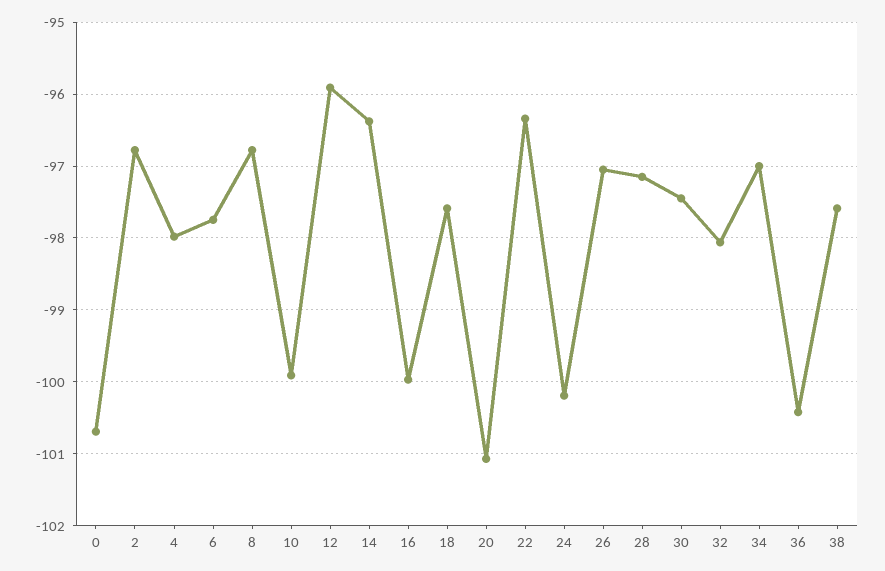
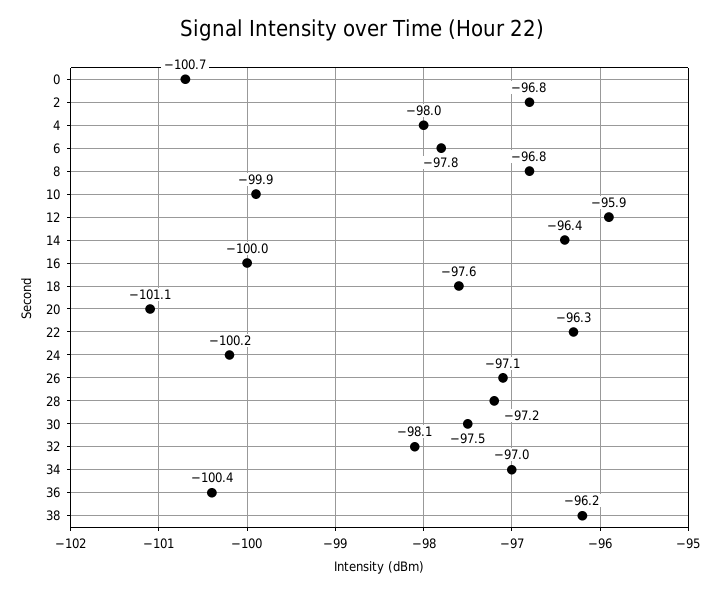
38: -97.6 -> -96.2

